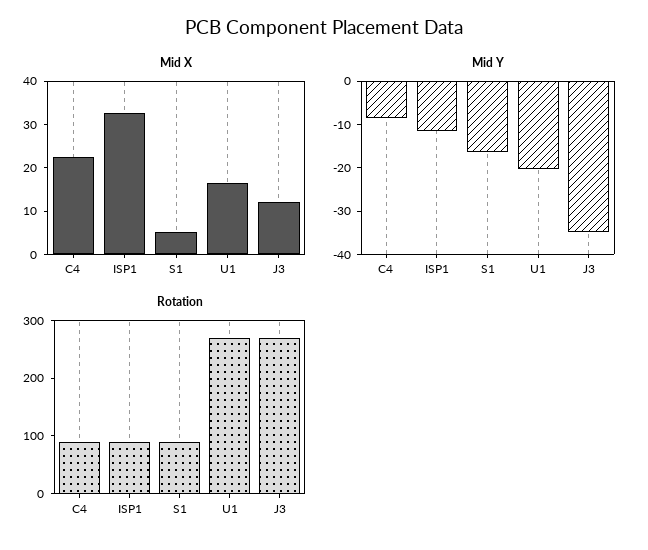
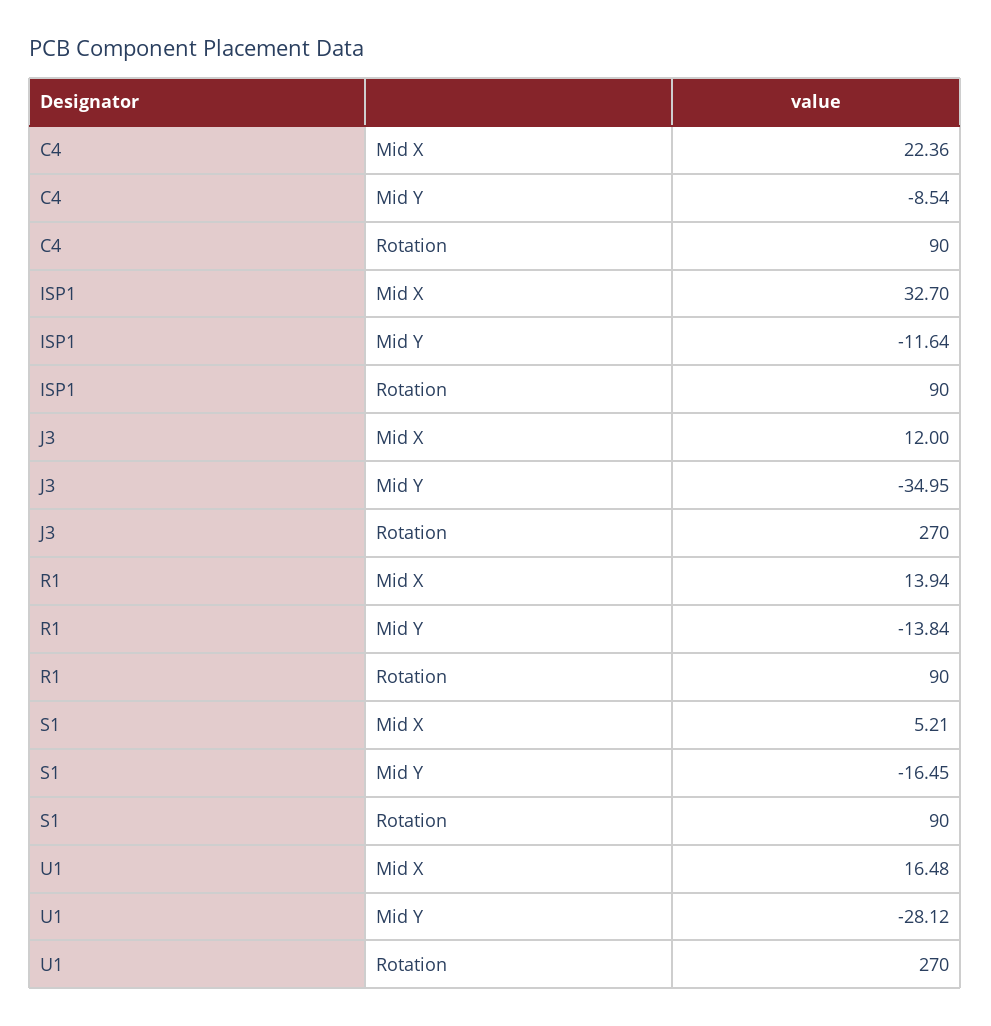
Mid Y, U1: -20 -> -28.12
Mid X, R1: none -> 13.94
Mid Y, R1: none -> -13.84
Rotation, R1: none -> 90

